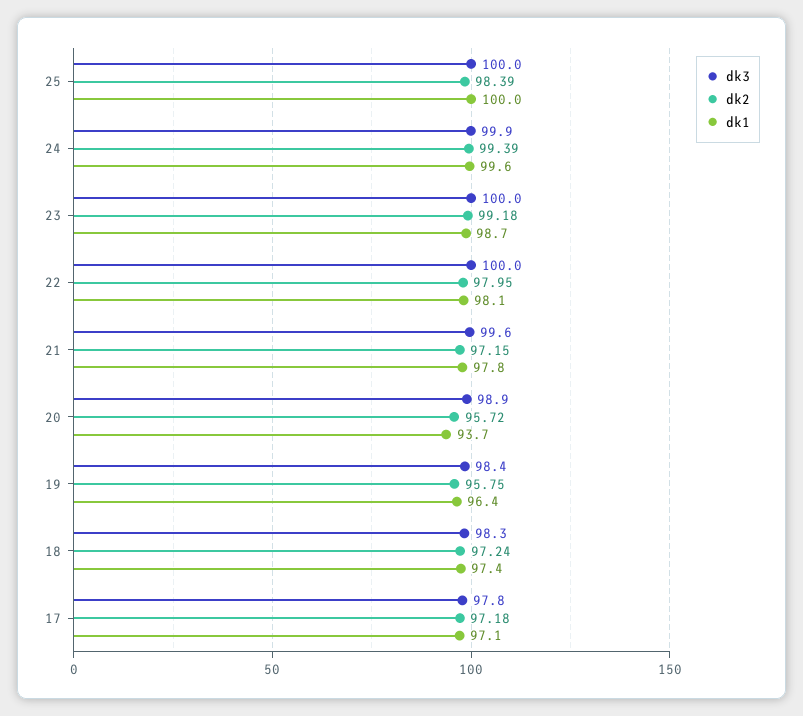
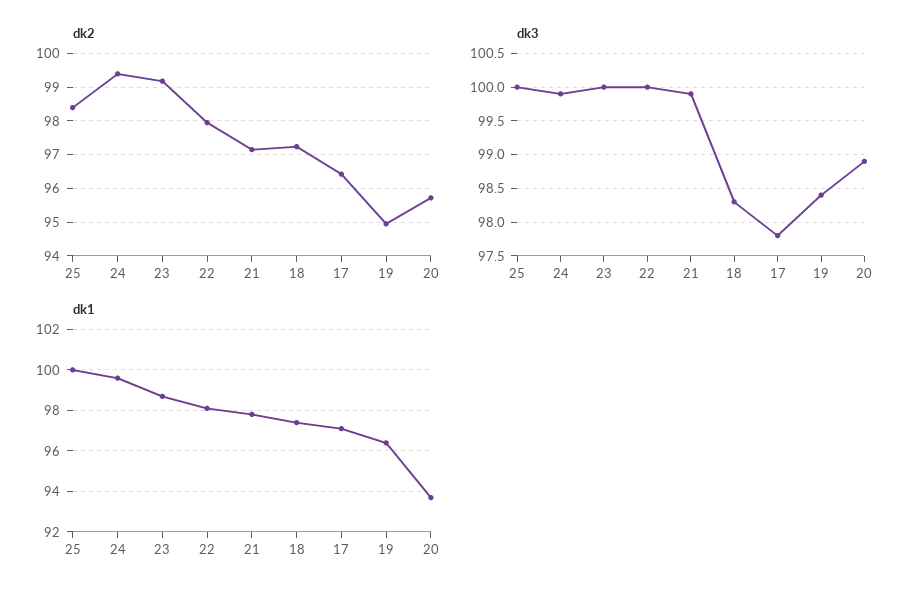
dk3, 21: 99.6 -> 99.9
dk2, 19: 95.75 -> 95
dk2, 17: 97.18 -> 96.4

